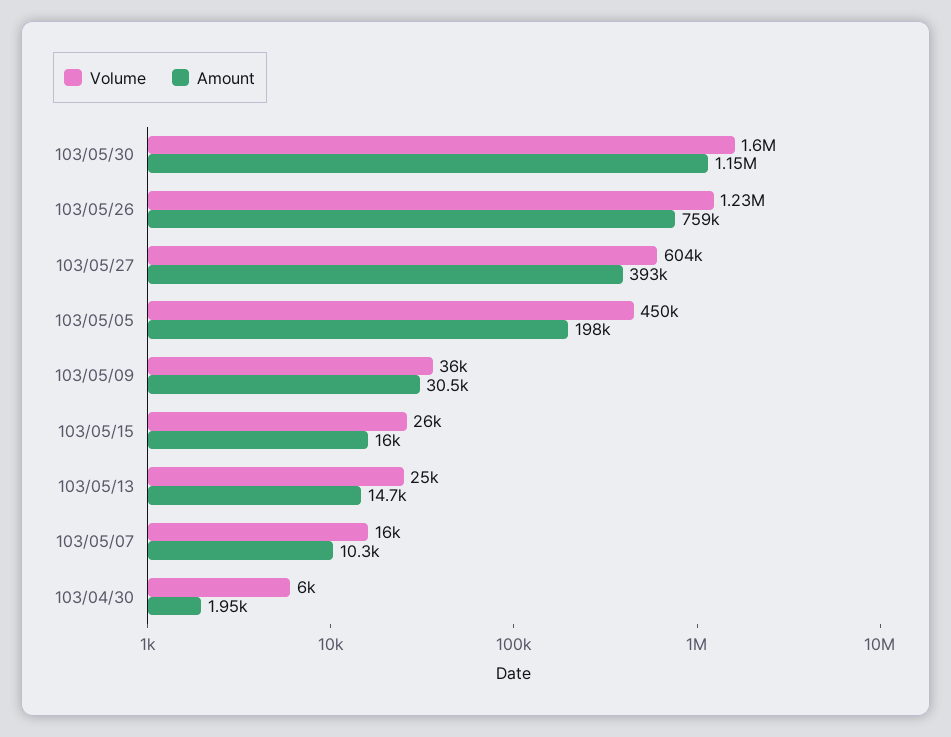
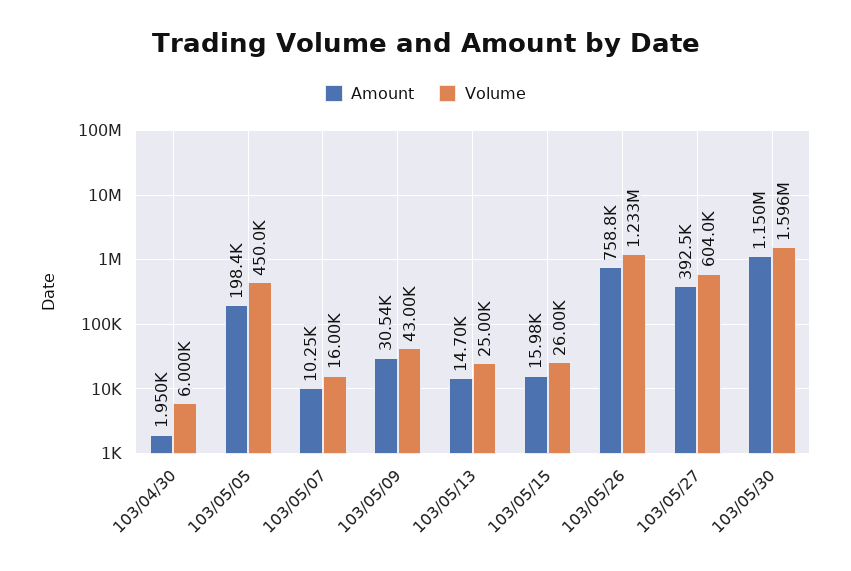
Volume, 103/05/09: 36000 -> 43000

